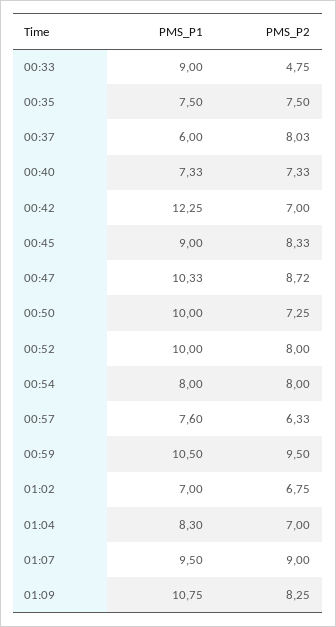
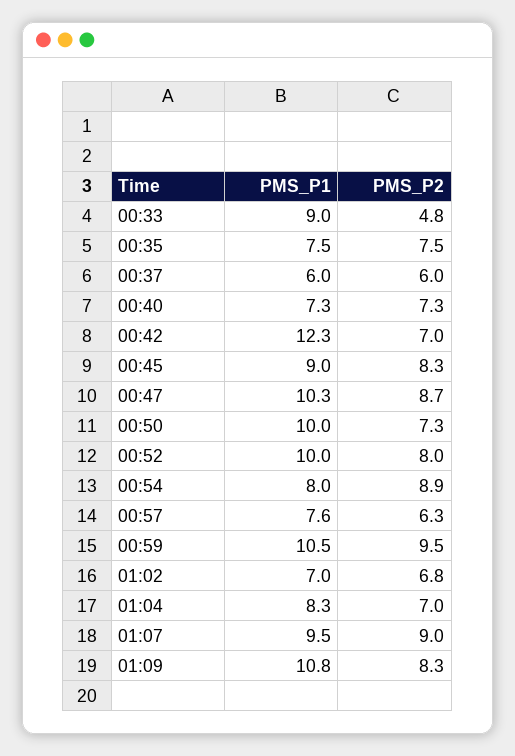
PMS_P2, 00:37: 8.03 -> 6
PMS_P2, 00:54: 8 -> 8.9

